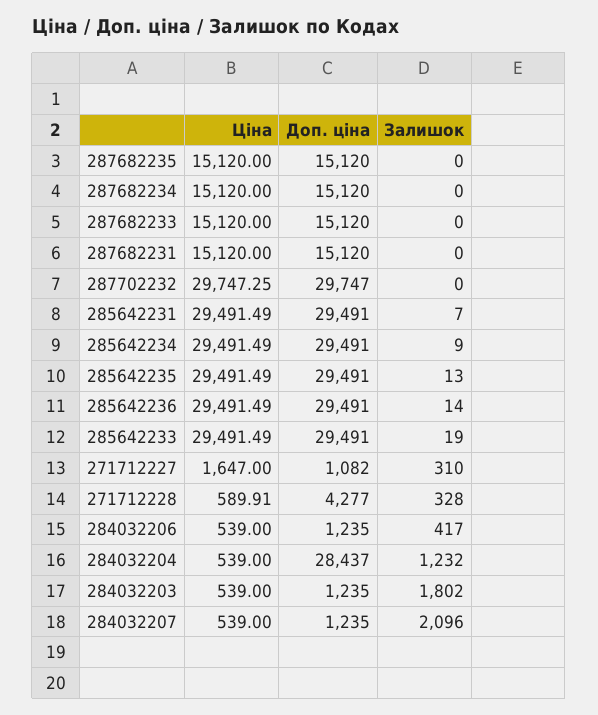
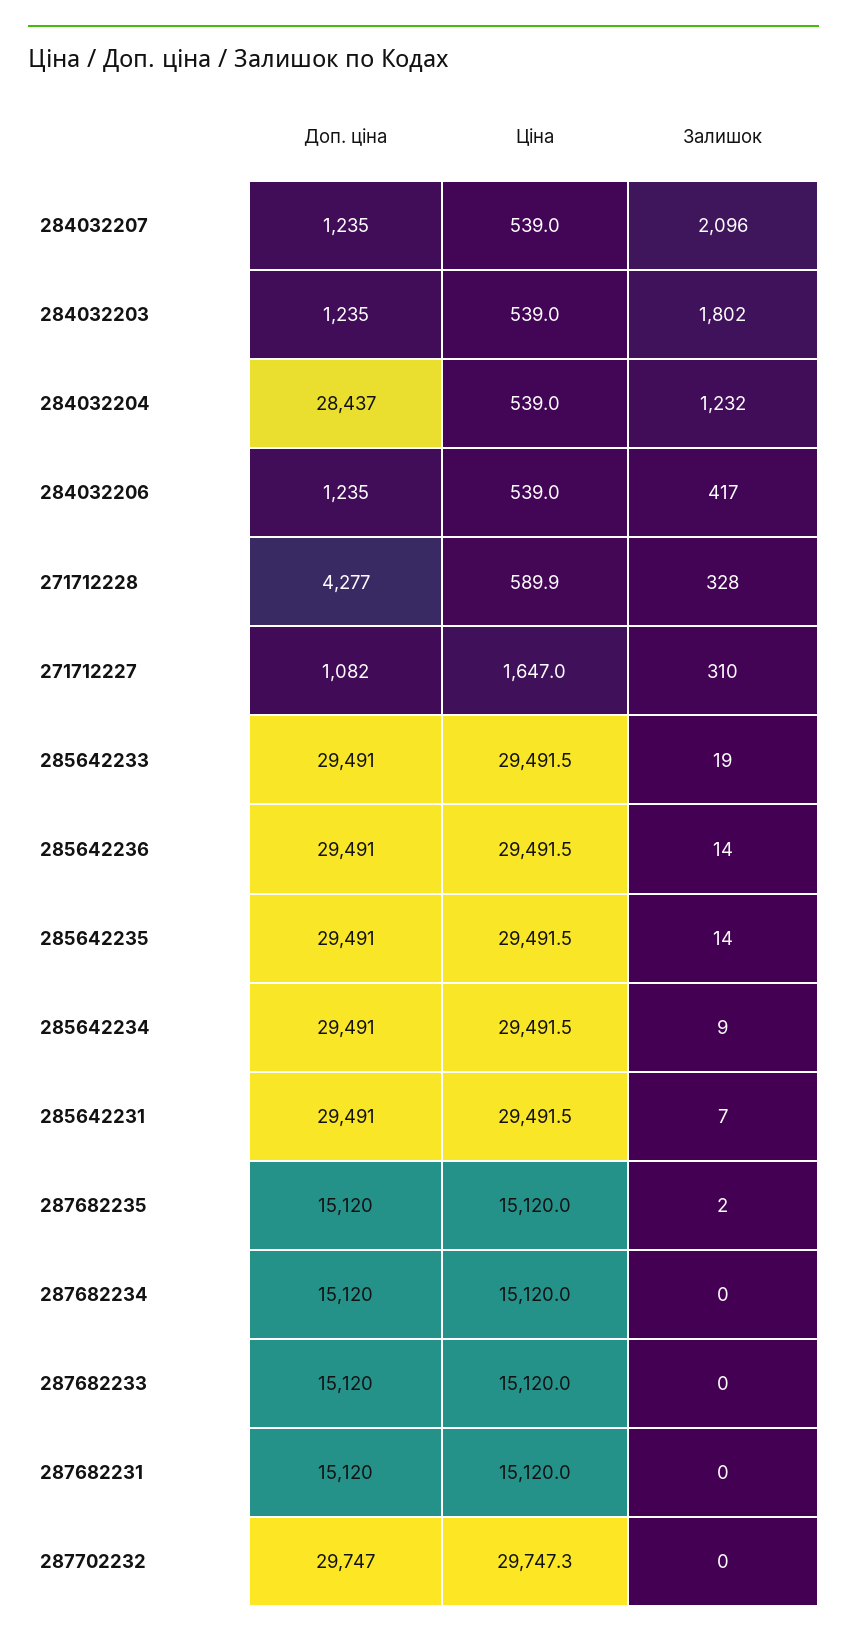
Залишок, 287682235: 0 -> 2
Залишок, 285642235: 13 -> 14

